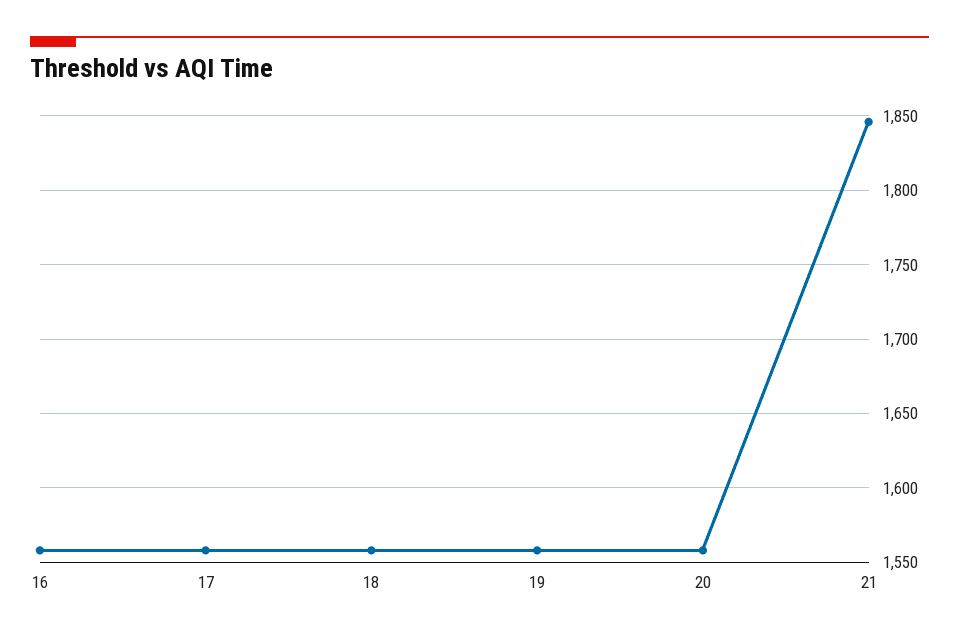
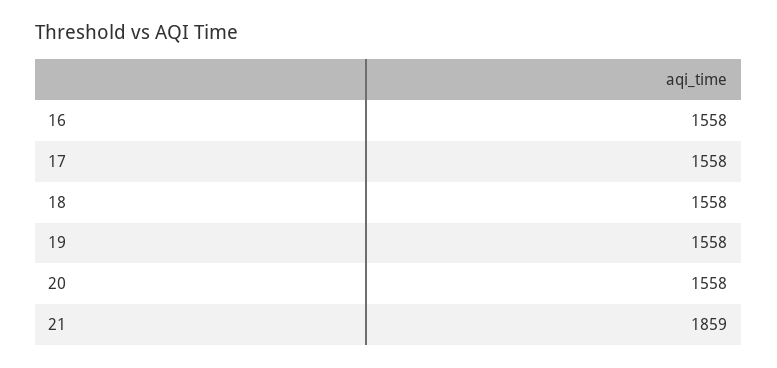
21: 1845 -> 1859

